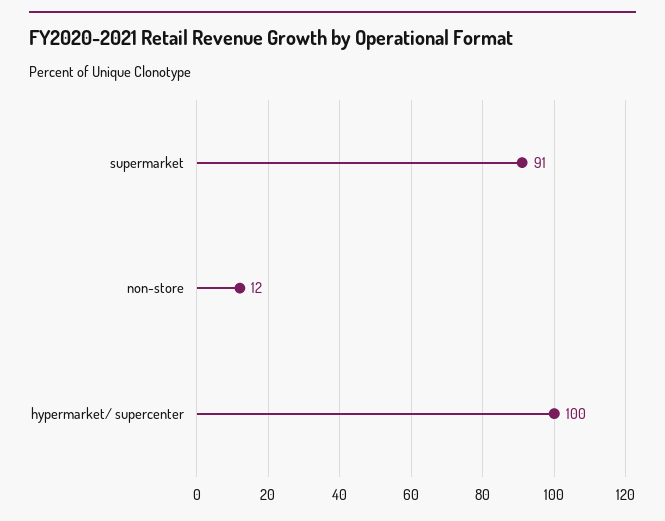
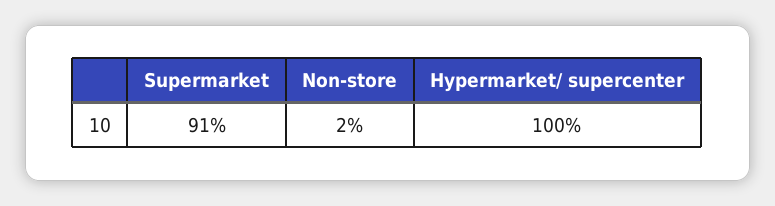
non-store: 12 -> 2

